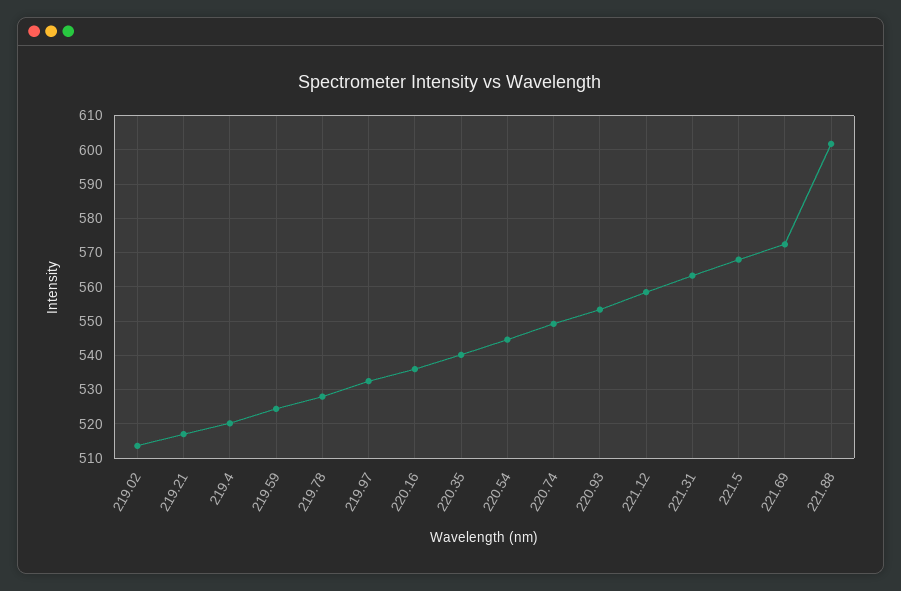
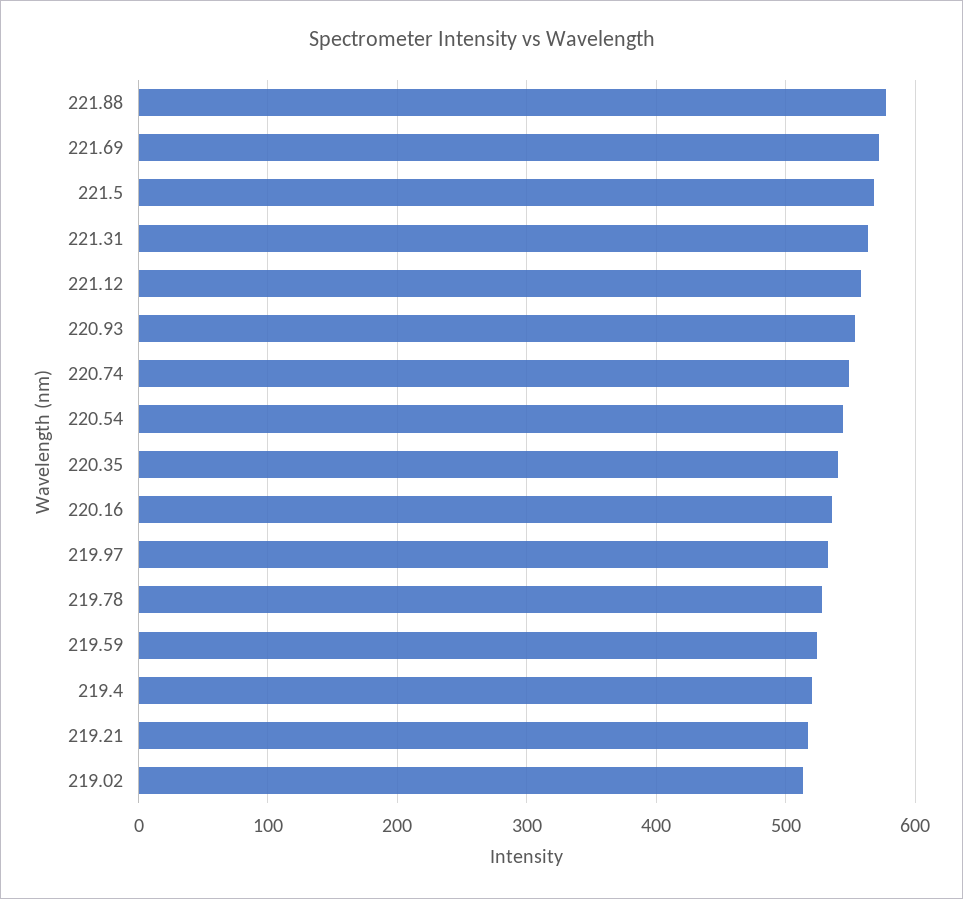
221.88: 602 -> 580

